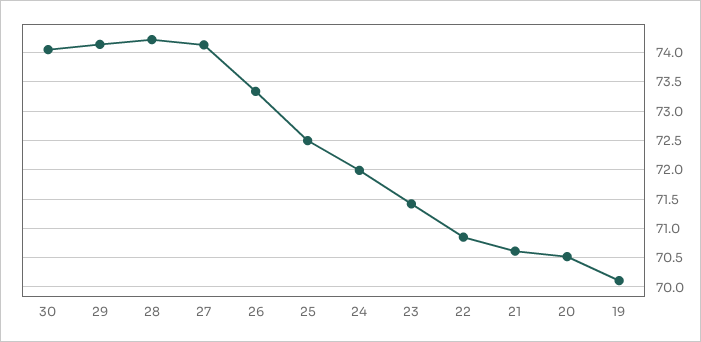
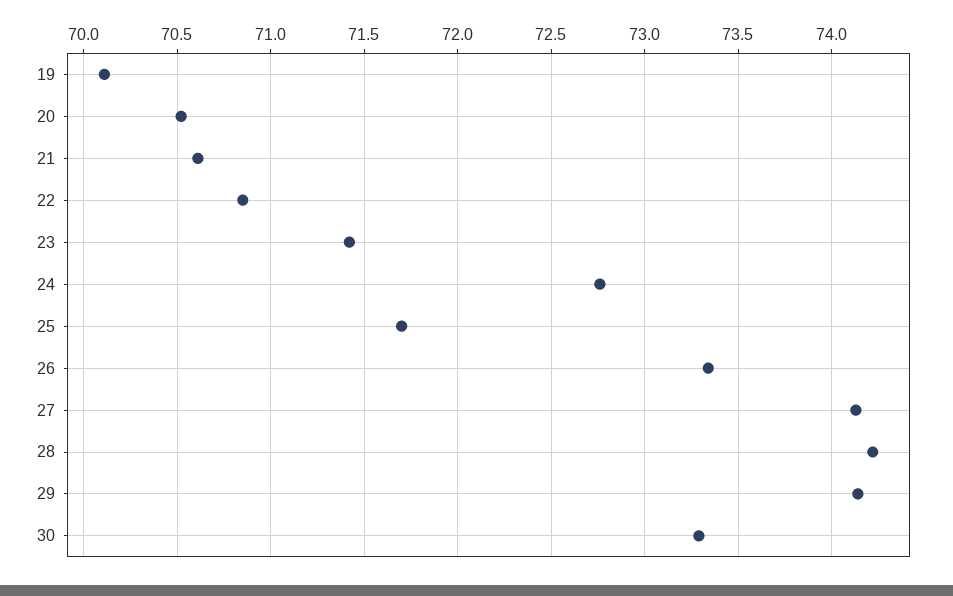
30: 74 -> 73.3
25: 72.5 -> 71.7
24: 72 -> 72.75

